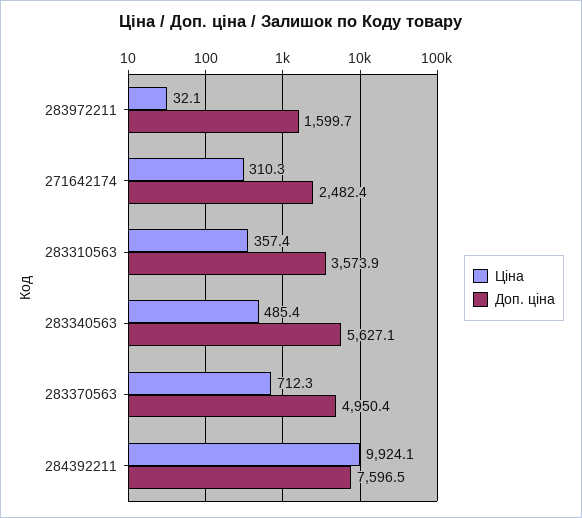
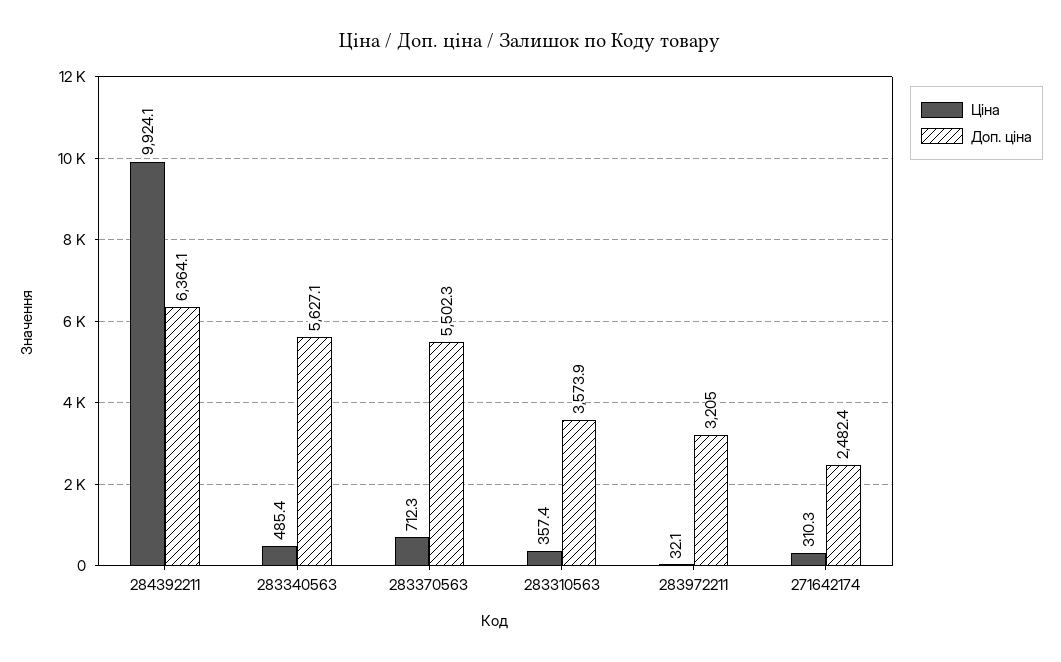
Доп. ціна, 283972211: 1599.7 -> 3205
Доп. ціна, 283370563: 4950.4 -> 5502.3
Доп. ціна, 284392211: 7596.5 -> 6364.1

